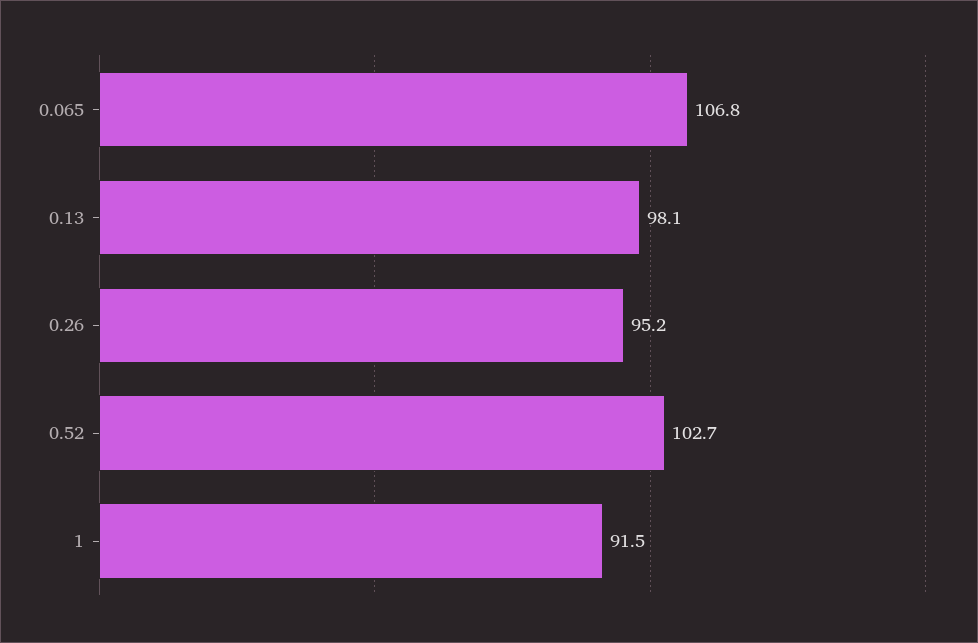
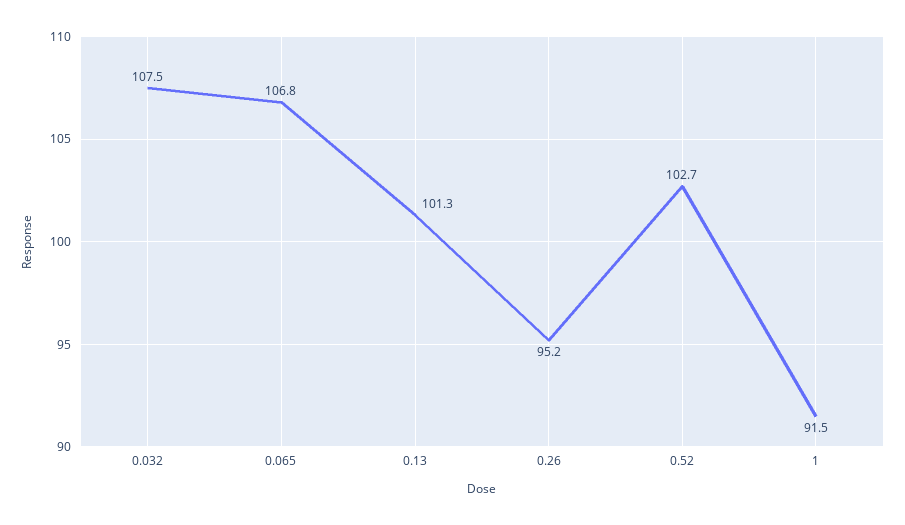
0.13: 98.1 -> 101.3
0.032: none -> 107.5

